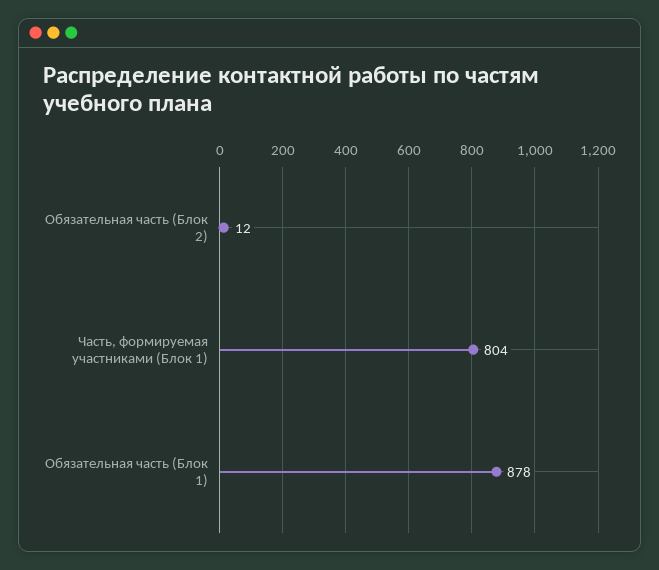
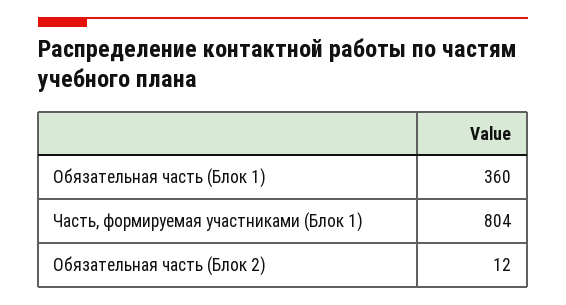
Обязательная часть (Блок 1): 878 -> 360

